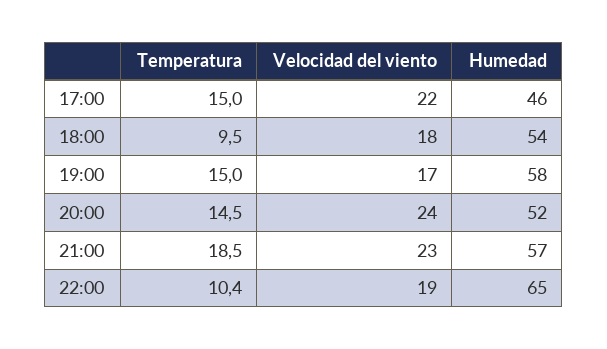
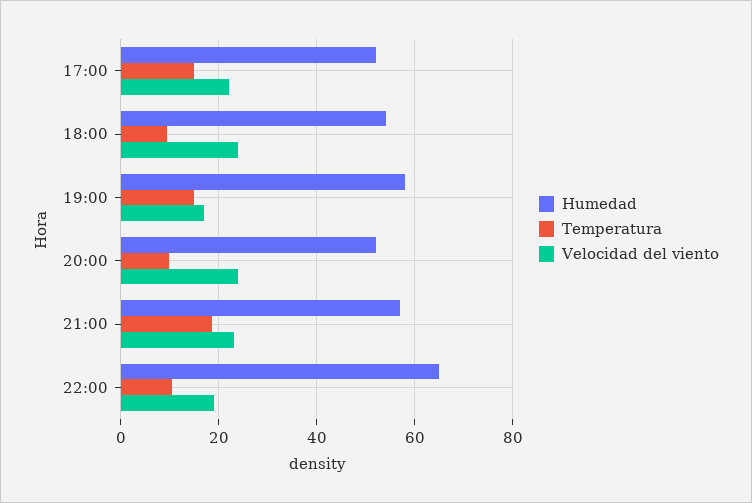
Humedad, 17:00: 46 -> 52
Velocidad del viento, 18:00: 18 -> 24
Temperatura, 20:00: 14.5 -> 10

